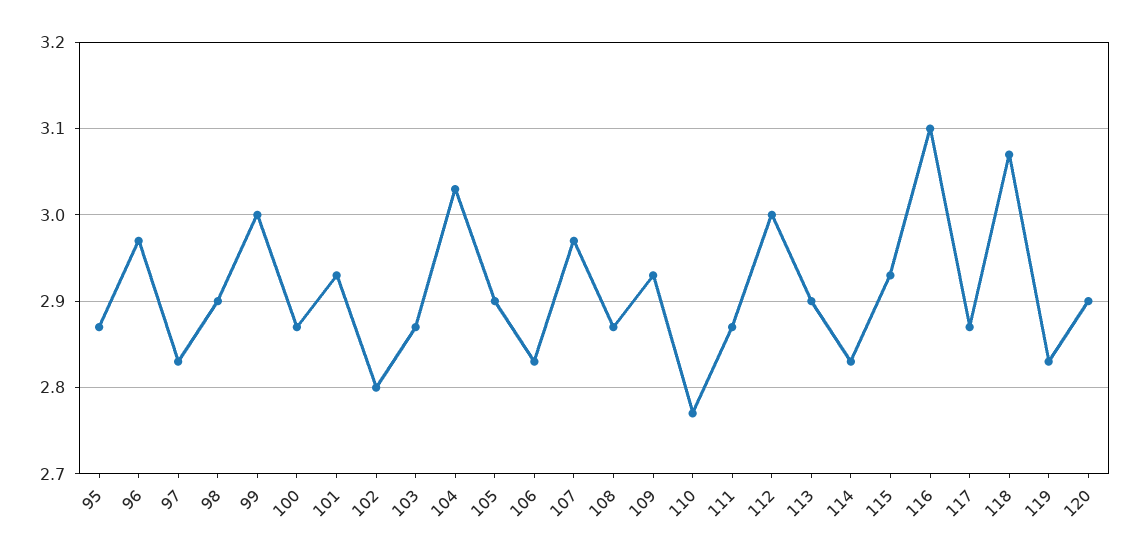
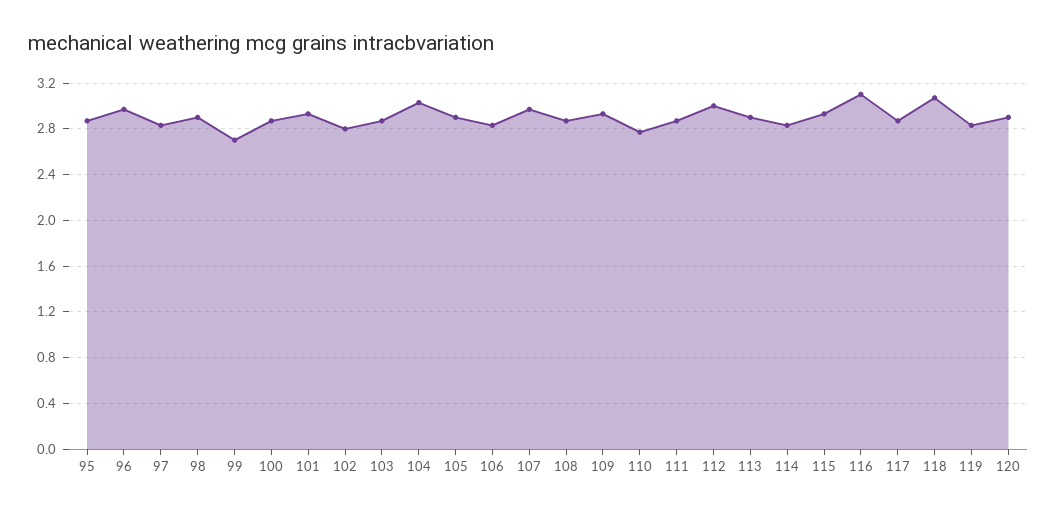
99: 3 -> 2.7

